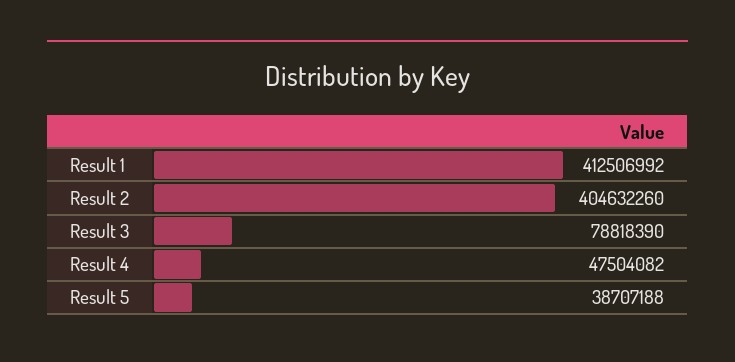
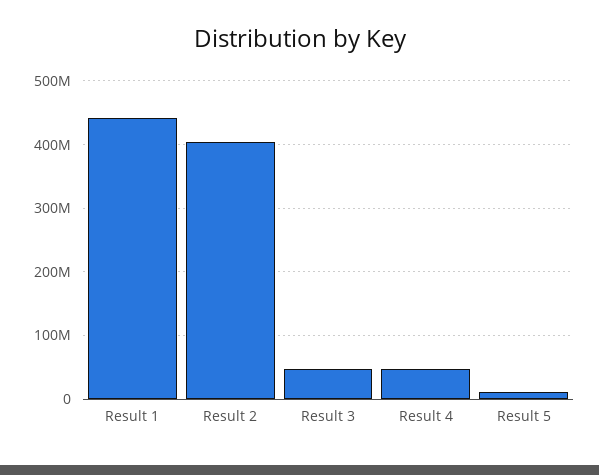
Result 1: 412506992 -> 440000000
Result 3: 78818390 -> 50000000
Result 5: 38707188 -> 10000000

